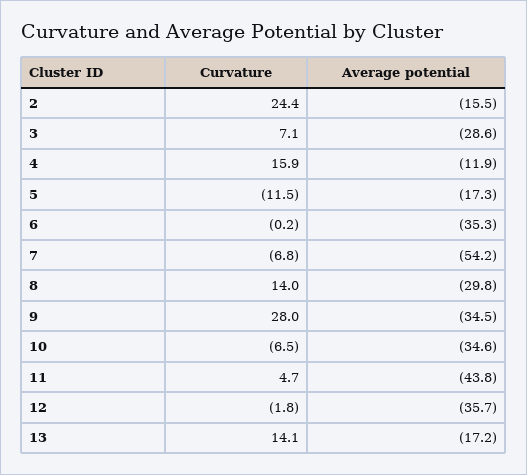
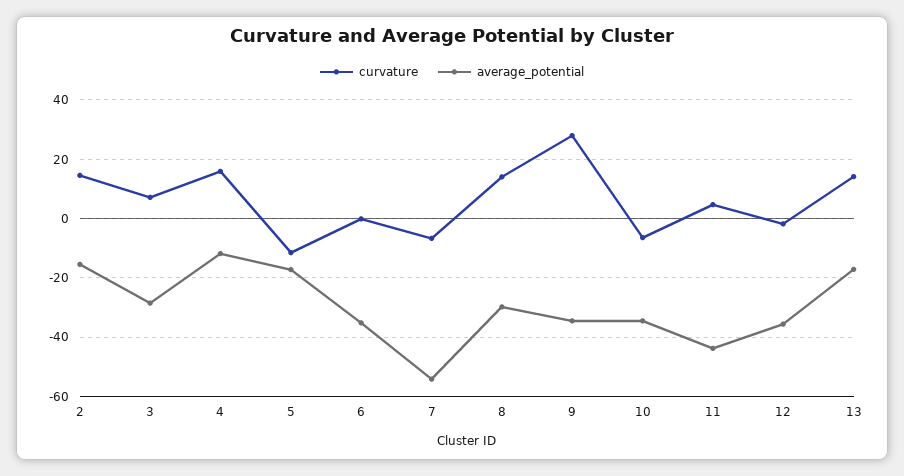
Curvature, 2: 24.4 -> 15

